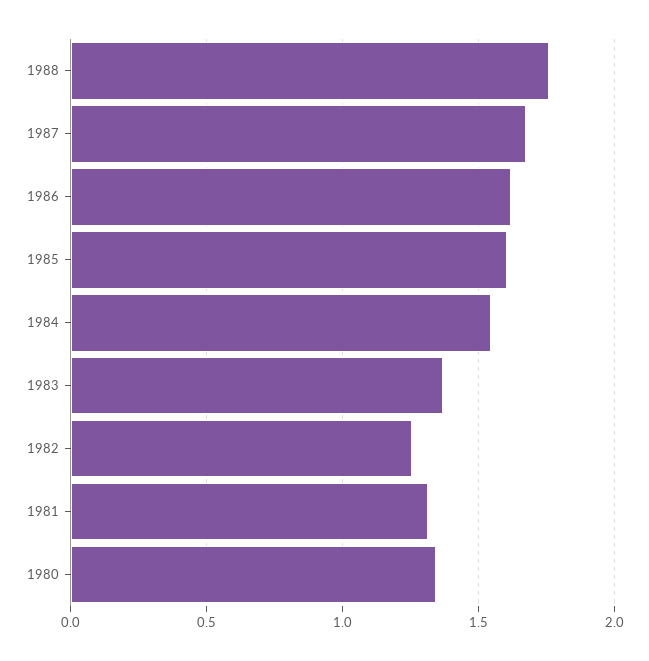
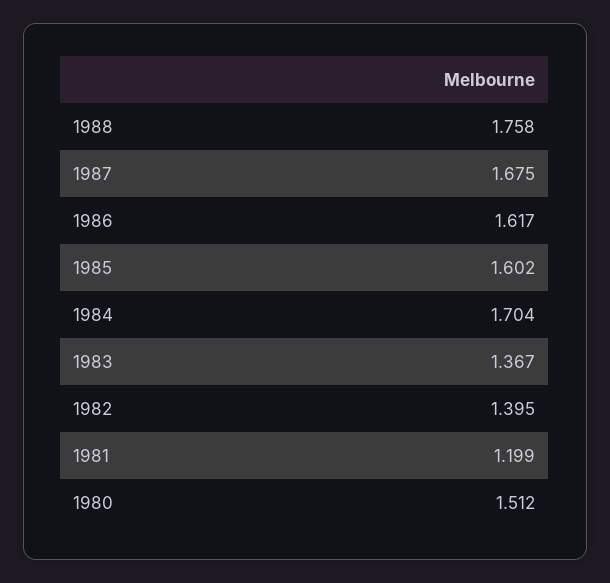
1984: 1.55 -> 1.704
1982: 1.25 -> 1.395
1981: 1.3 -> 1.199
1980: 1.35 -> 1.512

